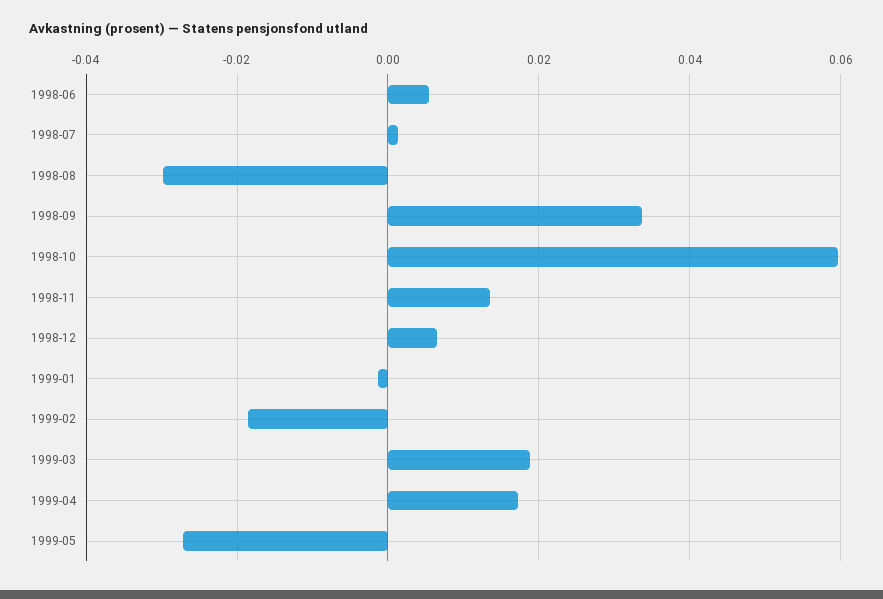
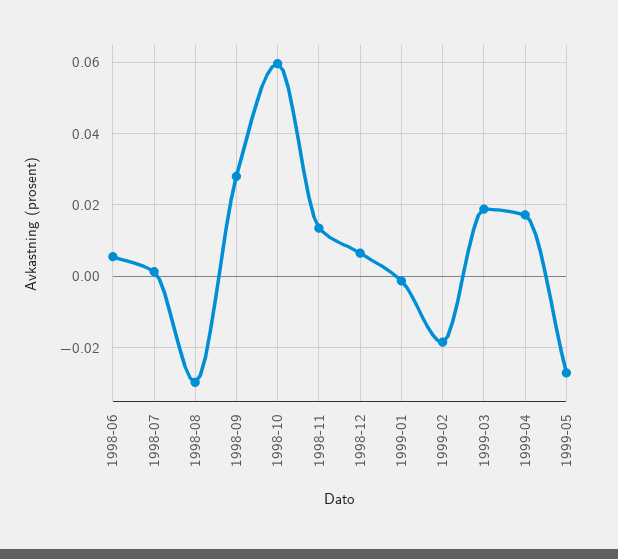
1998-09: 0.034 -> 0.028

